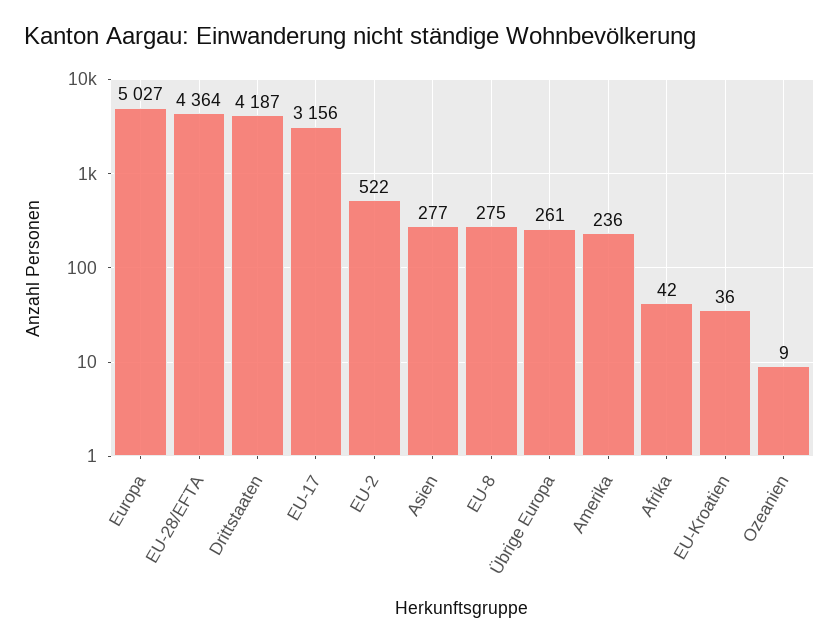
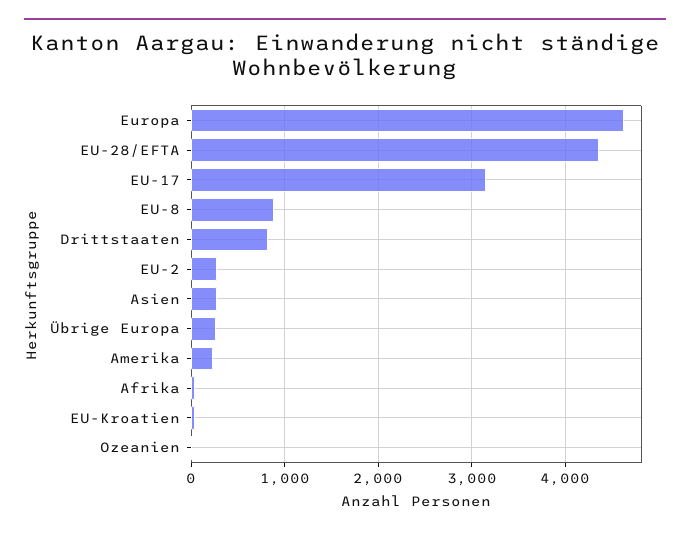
Europa: 5027 -> 4600
Drittstaaten: 4187 -> 800
EU-2: 522 -> 300
EU-8: 275 -> 900

